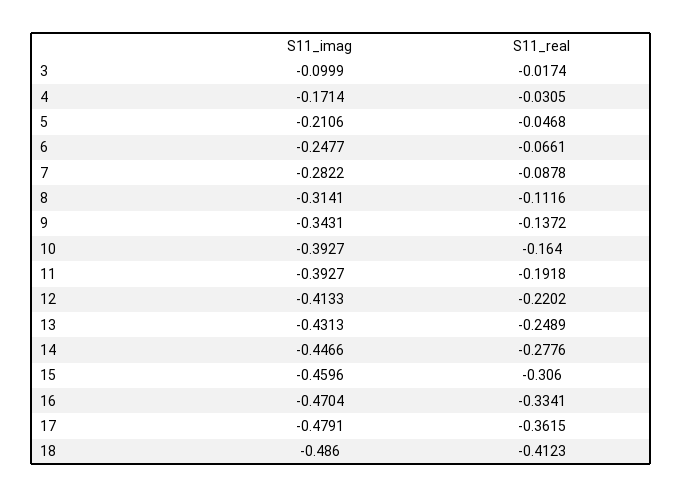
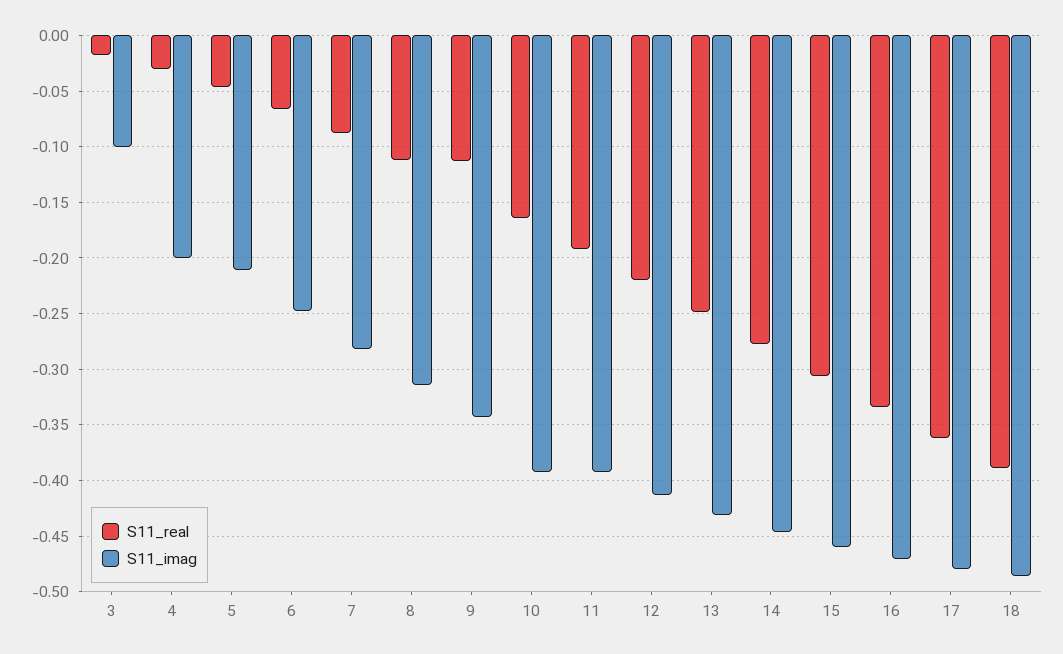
S11_imag, 4: -0.1714 -> -0.2
S11_real, 9: -0.1372 -> -0.11
S11_real, 18: -0.4123 -> -0.39

